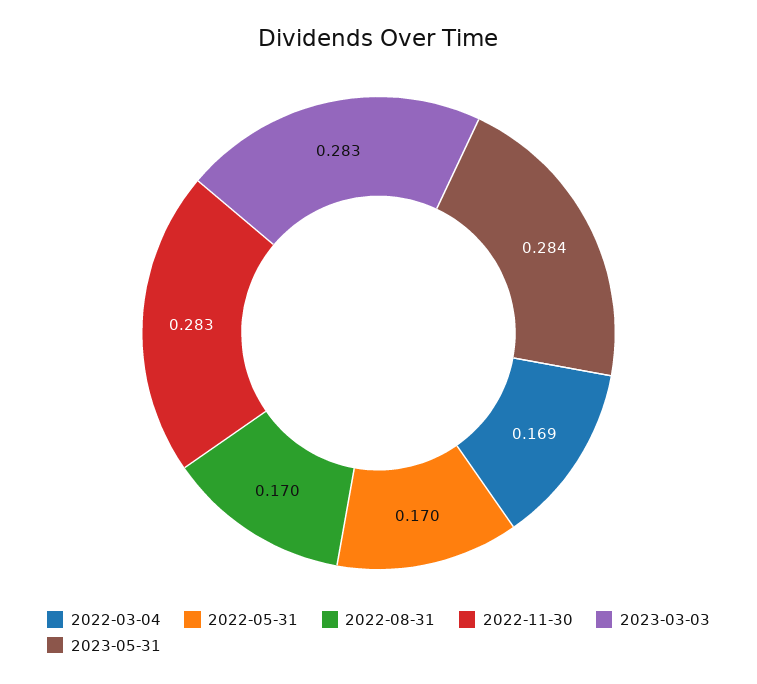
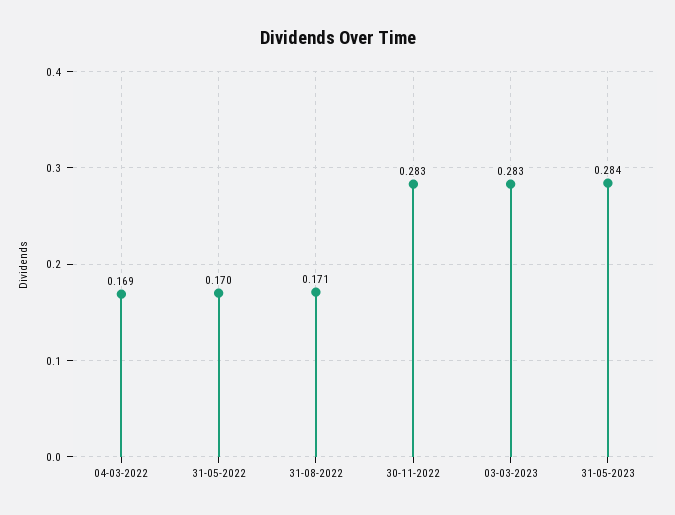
2022-08-31: 0.17 -> 0.171

